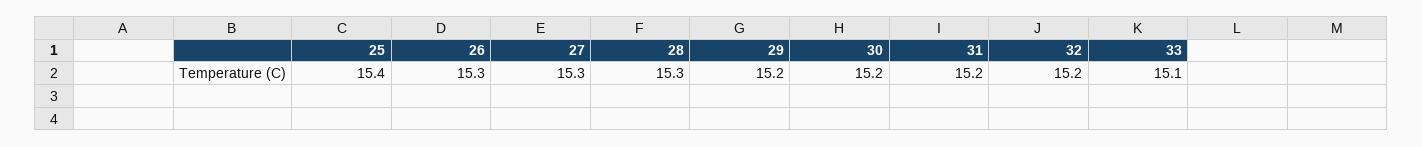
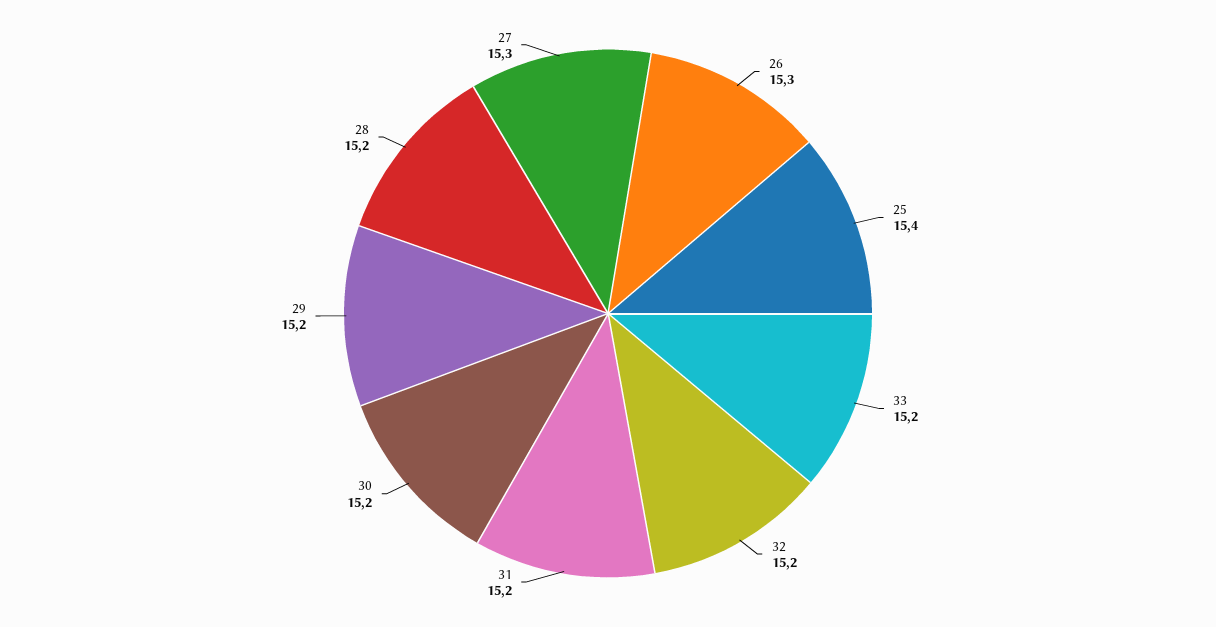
28: 15.3 -> 15.2
33: 15.1 -> 15.2

